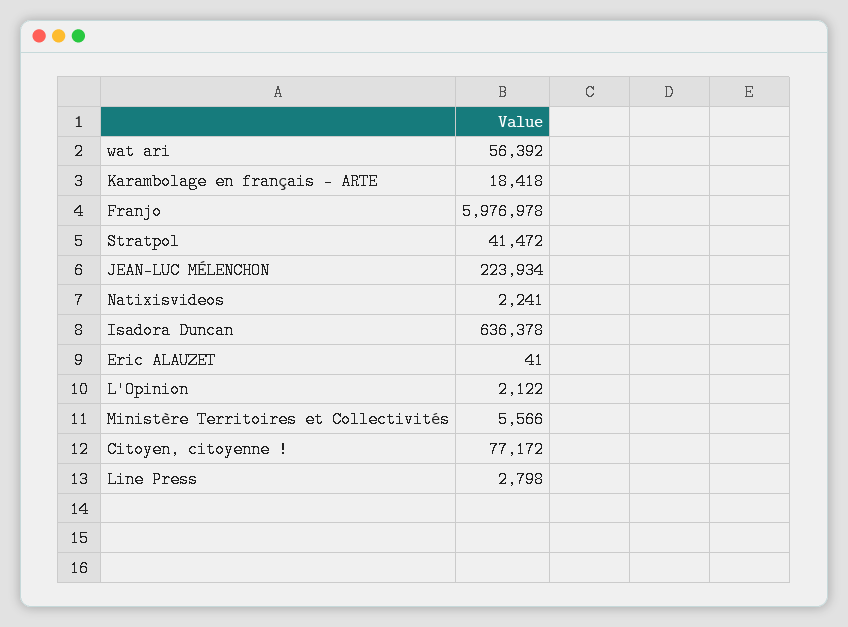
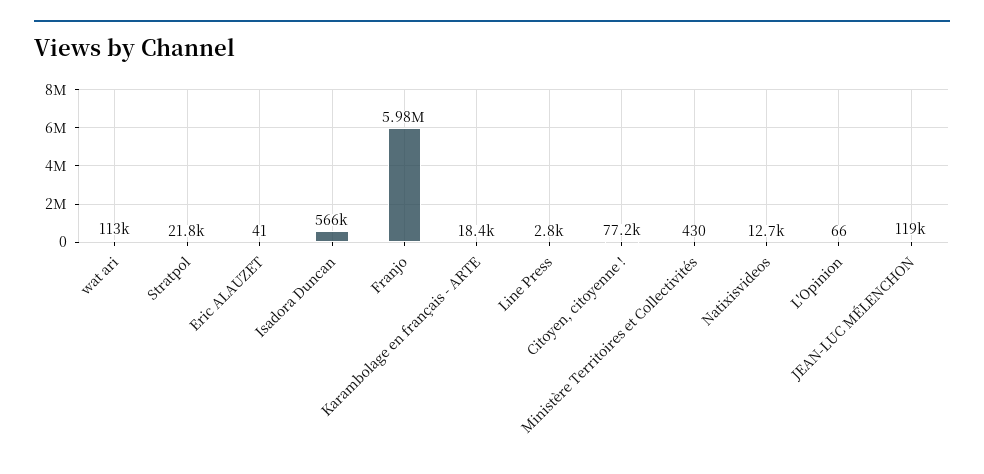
wat ari: 56392 -> 113000
Stratpol: 41472 -> 21800
JEAN-LUC MÉLENCHON: 223934 -> 119000
Natixisvideos: 2241 -> 12700
Isadora Duncan: 636378 -> 566000
L'Opinion: 2122 -> 66
Ministère Territoires et Collectivités: 5566 -> 430

